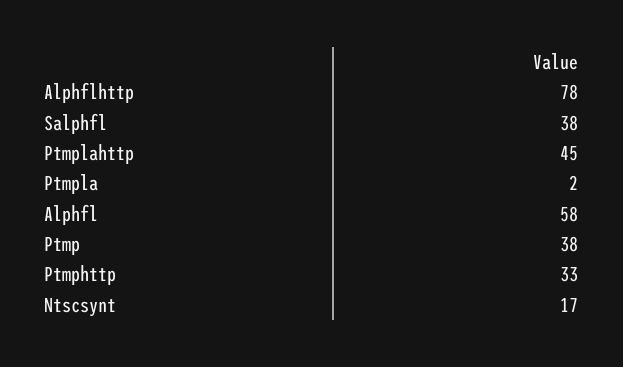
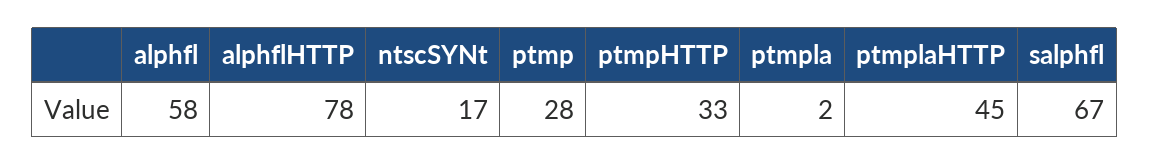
Salphfl: 38 -> 67
Ptmp: 38 -> 28

